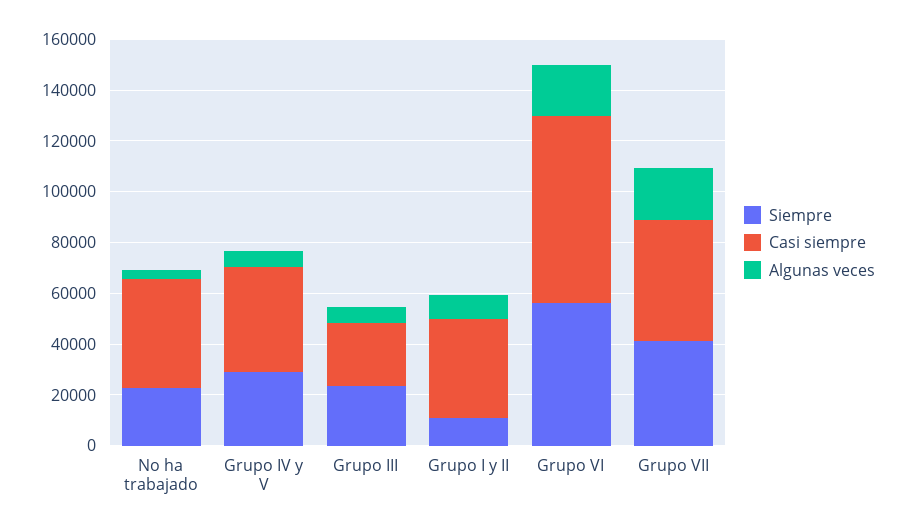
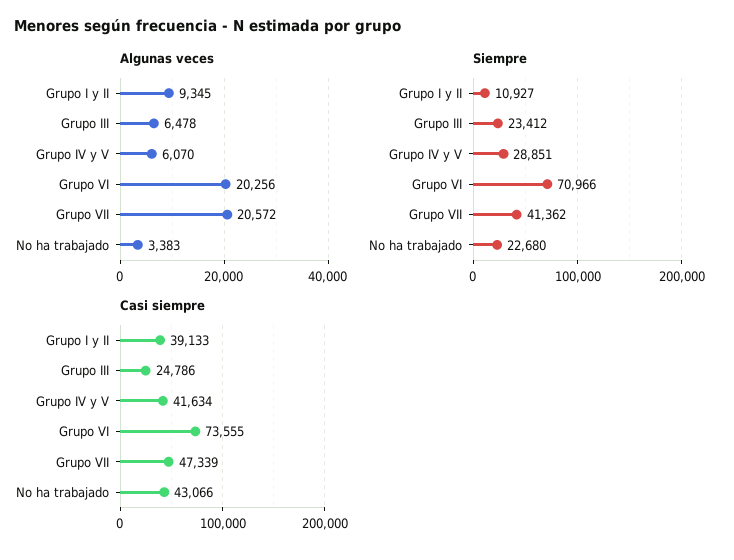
Siempre, Grupo VI: 55000 -> 70966

